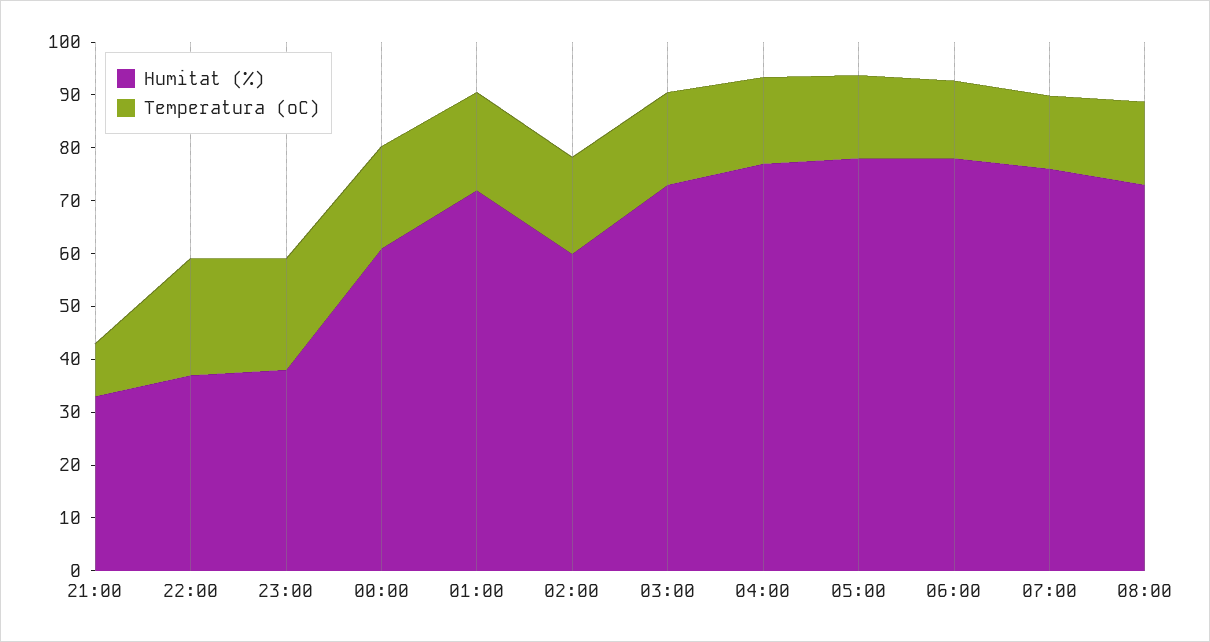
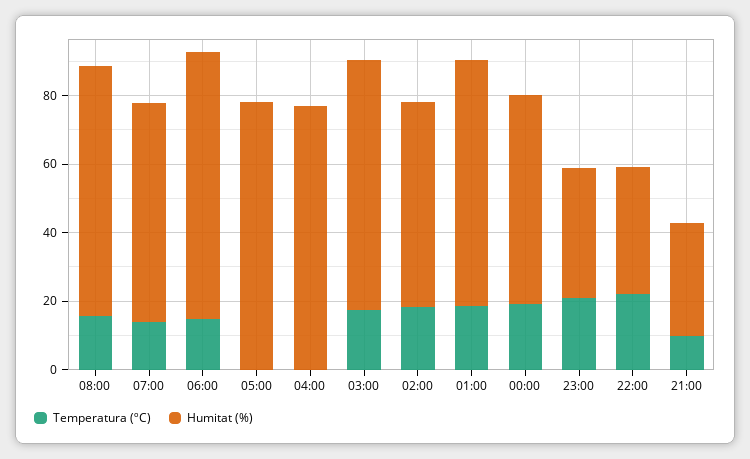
Temperatura (ºC), 04:00: 16 -> 0
Temperatura (ºC), 05:00: 16 -> 0
Humitat (%), 07:00: 76 -> 65

